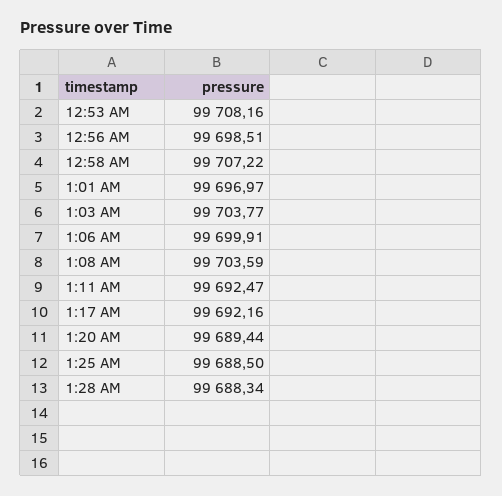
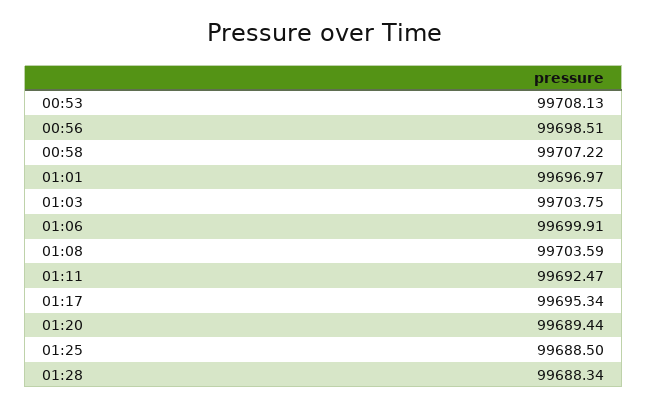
12:53 AM: 99708.16 -> 99708.13
1:03 AM: 99703.77 -> 99703.75
1:17 AM: 99692.16 -> 99695.34

